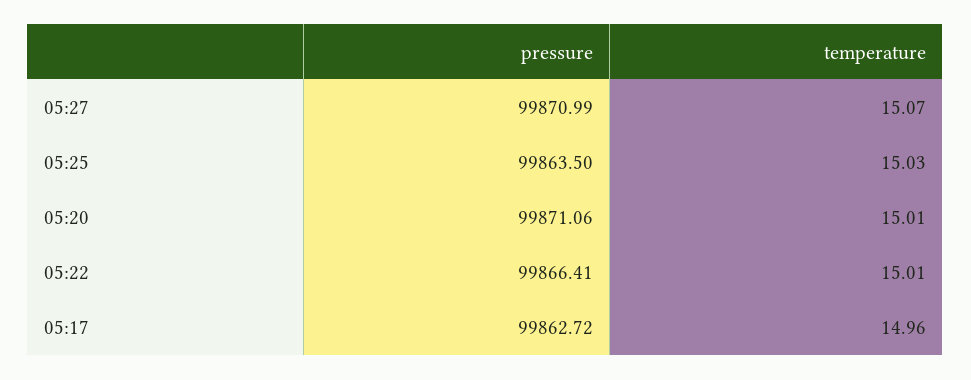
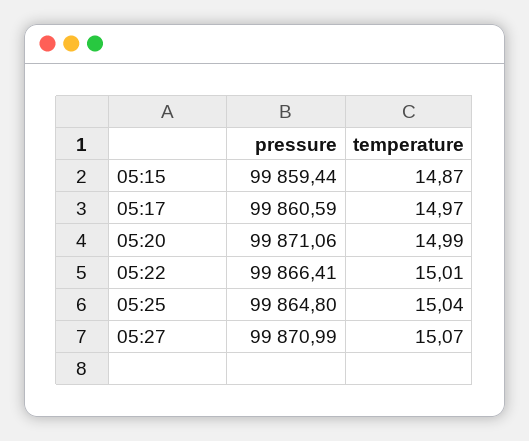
pressure, 05:25: 99863.5 -> 99864.8
temperature, 05:25: 15.03 -> 15.04
temperature, 05:20: 15.01 -> 14.99
pressure, 05:17: 99862.72 -> 99860.59
temperature, 05:17: 14.96 -> 14.97
pressure, 05:15: none -> 99859.44
temperature, 05:15: none -> 14.87

